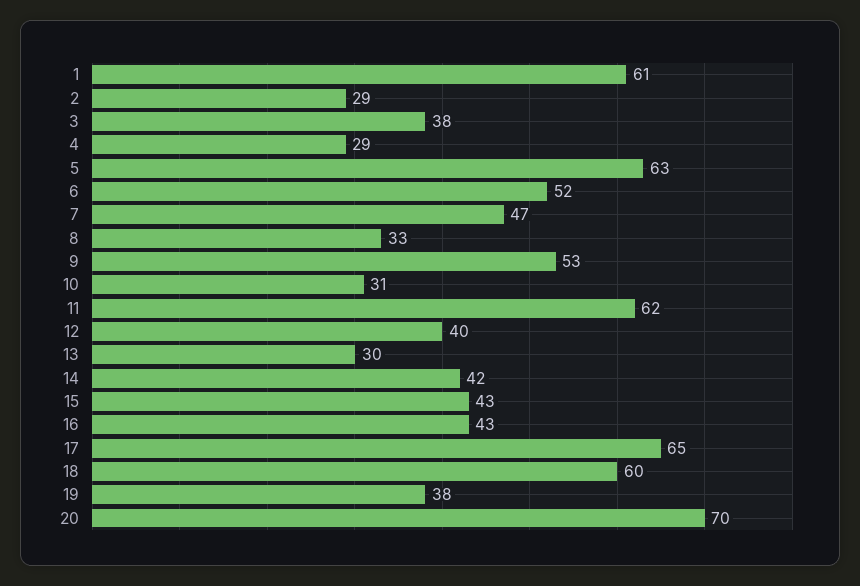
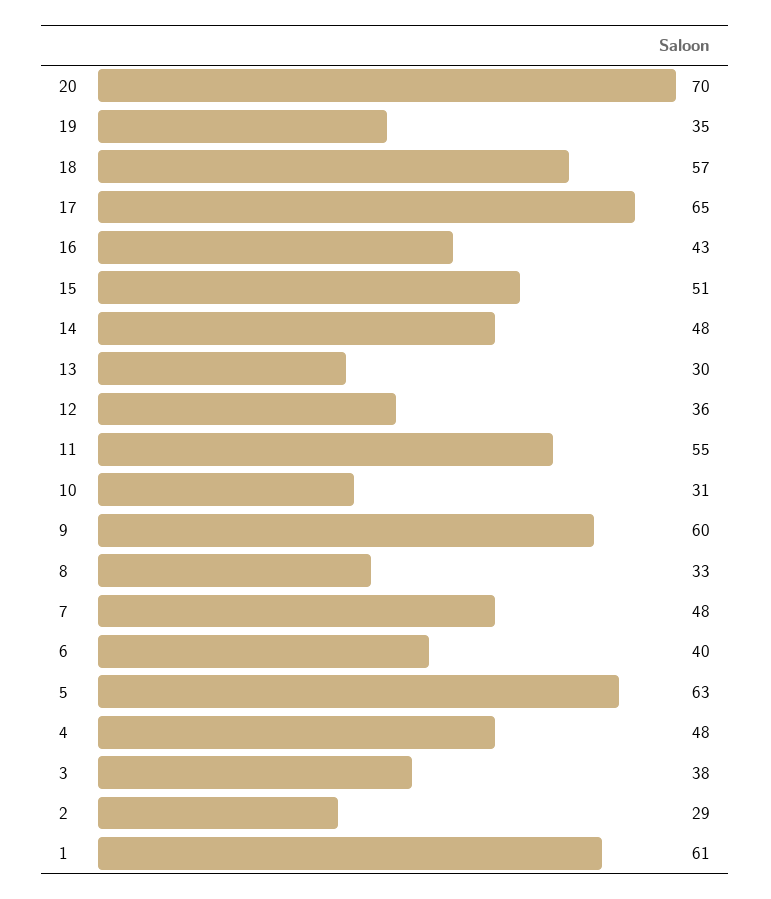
4: 29 -> 48
6: 52 -> 40
7: 47 -> 48
9: 53 -> 60
11: 62 -> 55
12: 40 -> 36
14: 42 -> 48
15: 43 -> 51
18: 60 -> 57
19: 38 -> 35

